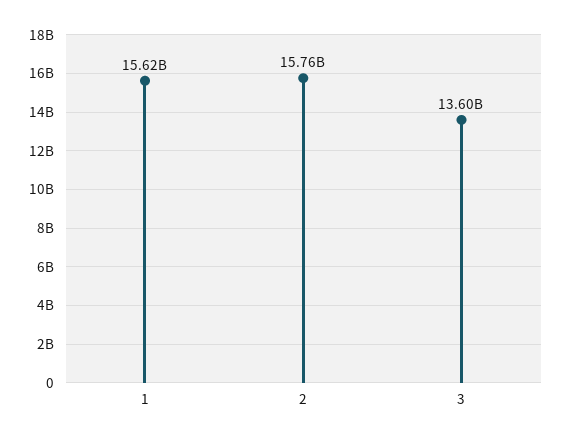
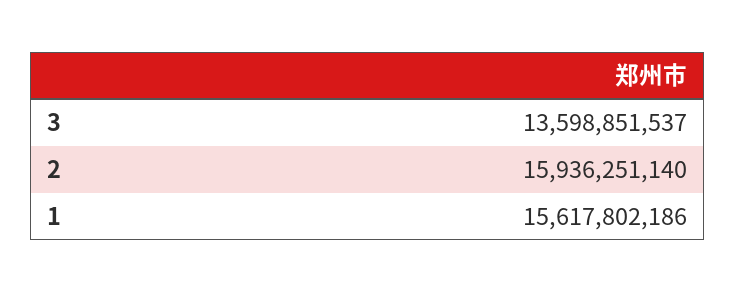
2: 15760000000 -> 15936251140

